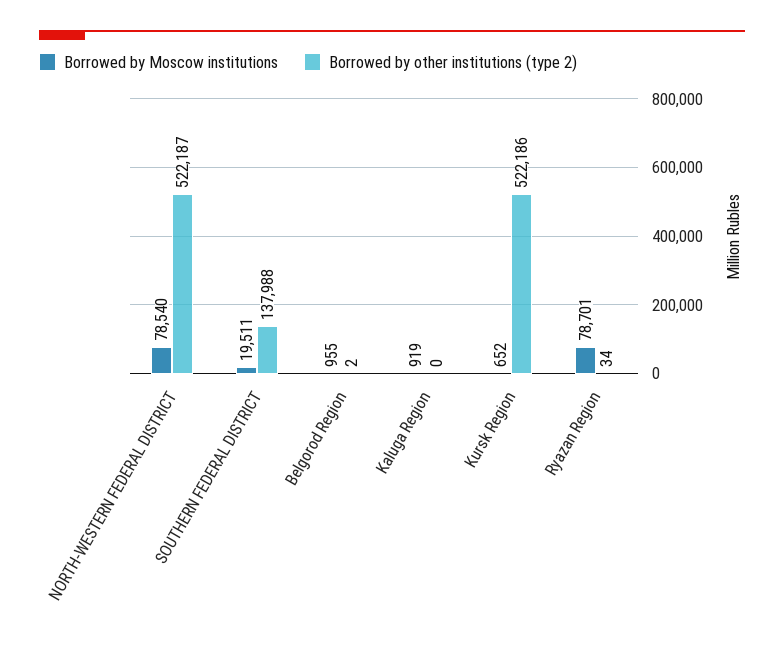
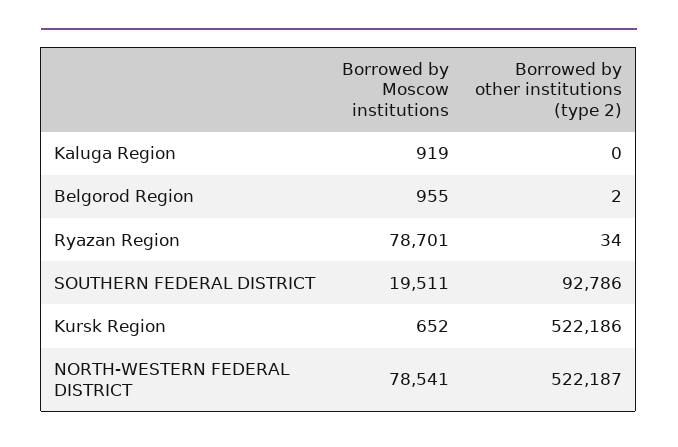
Borrowed by Moscow institutions, NORTH-WESTERN FEDERAL DISTRICT: 78540 -> 78541
Borrowed by other institutions (type 2), SOUTHERN FEDERAL DISTRICT: 137988 -> 92786

